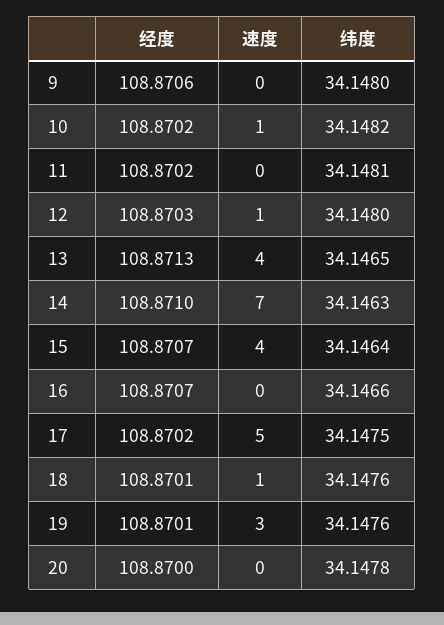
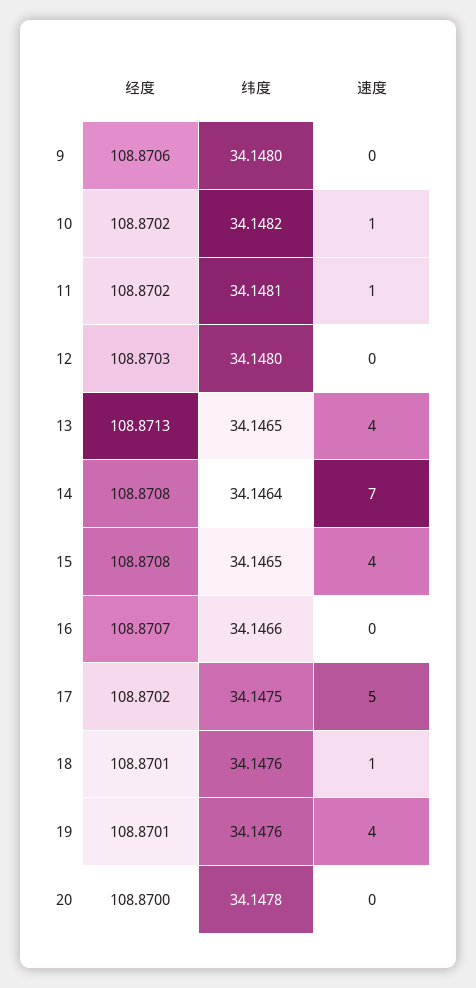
速度, 11: 0 -> 1
速度, 12: 1 -> 0
经度, 14: 108.871 -> 108.8708
纬度, 14: 34.1463 -> 34.1464
经度, 15: 108.8707 -> 108.8708
纬度, 15: 34.1464 -> 34.1465
速度, 19: 3 -> 4

